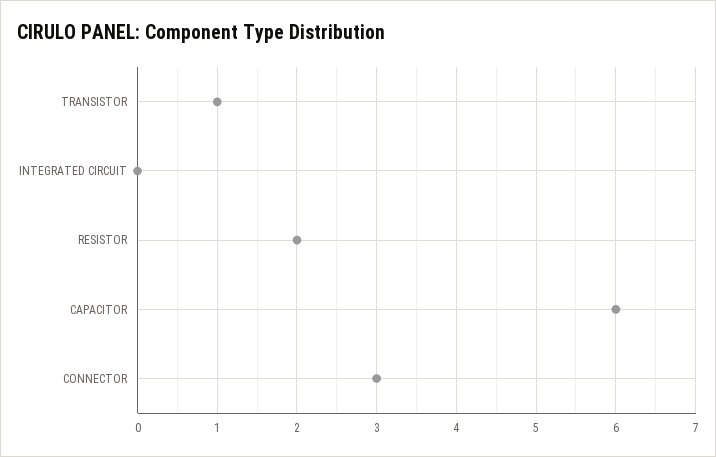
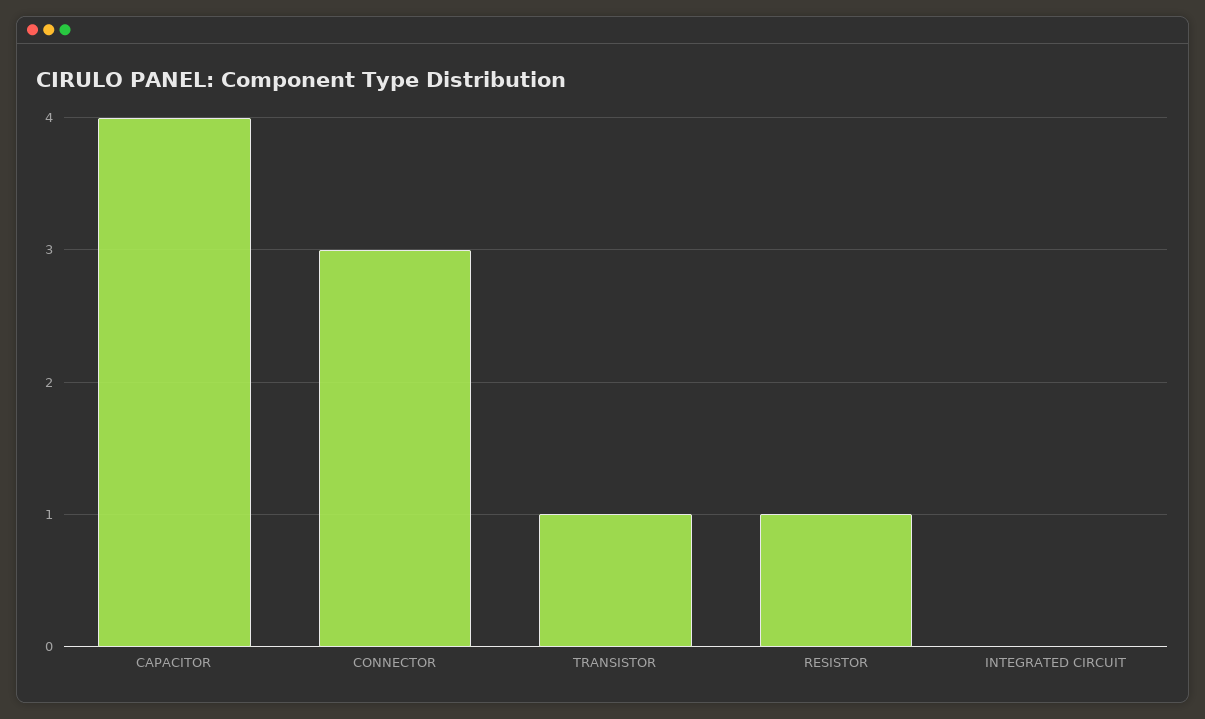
RESISTOR: 2 -> 1
CAPACITOR: 6 -> 4

